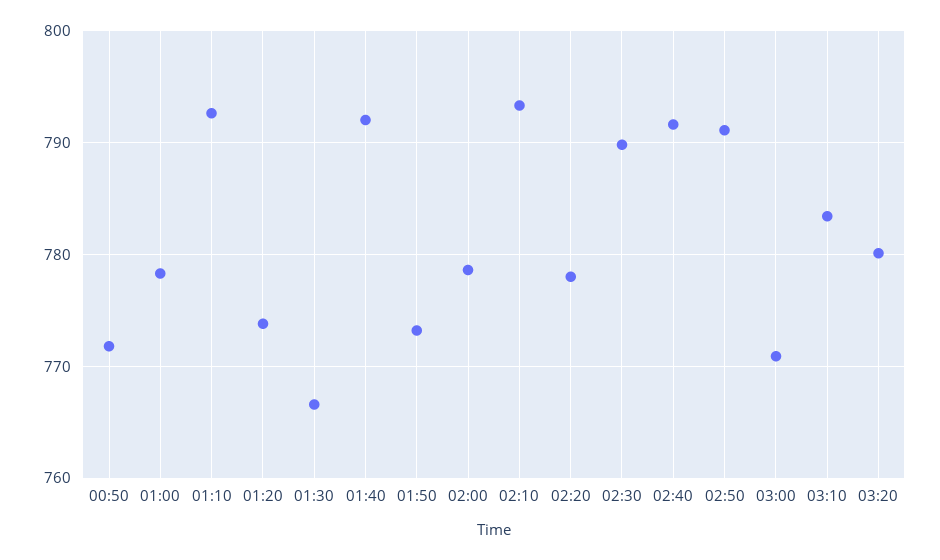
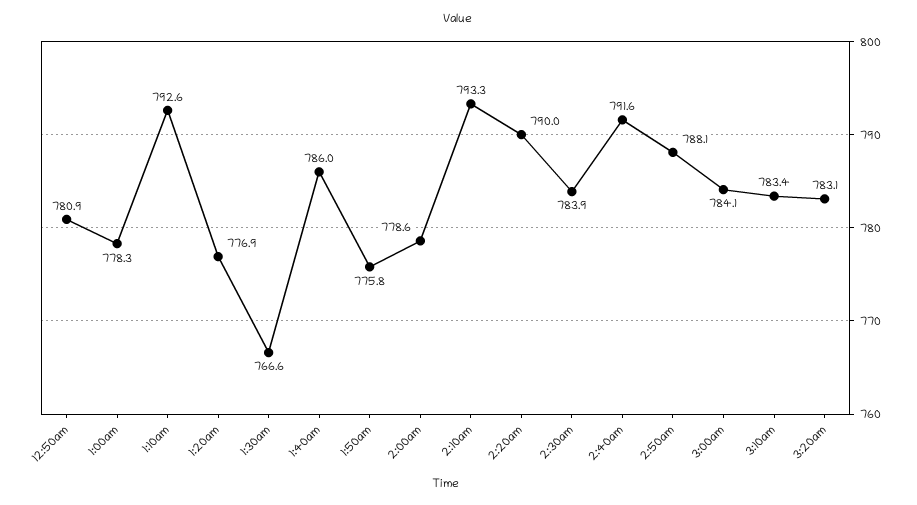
00:50: 772 -> 780.9
01:20: 774 -> 776.9
01:40: 792 -> 786
01:50: 773 -> 775.8
02:20: 778 -> 790
02:30: 790 -> 783.9
02:50: 791 -> 788.1
03:00: 771 -> 784.1
03:20: 780 -> 783.1

